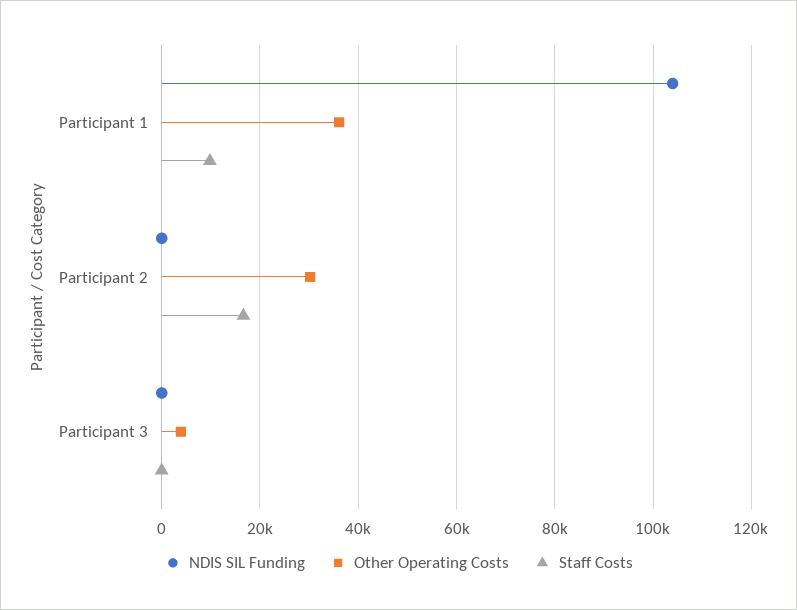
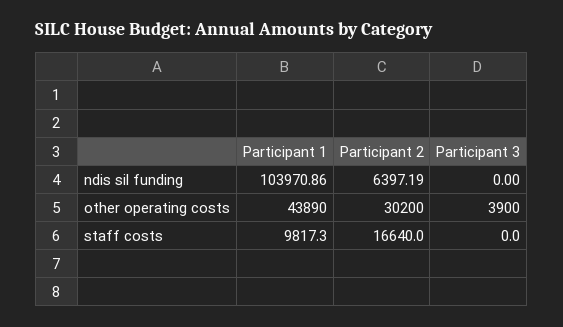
Other Operating Costs, Participant 1: 36000 -> 43890
NDIS SIL Funding, Participant 2: 0 -> 6397.19

